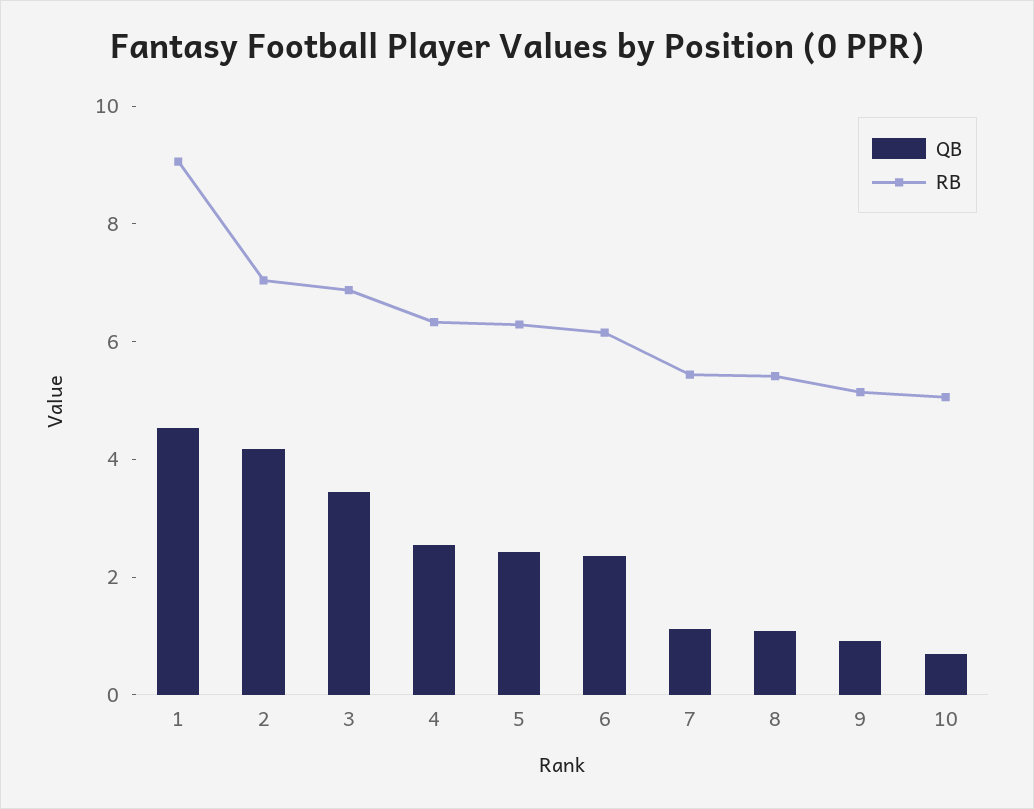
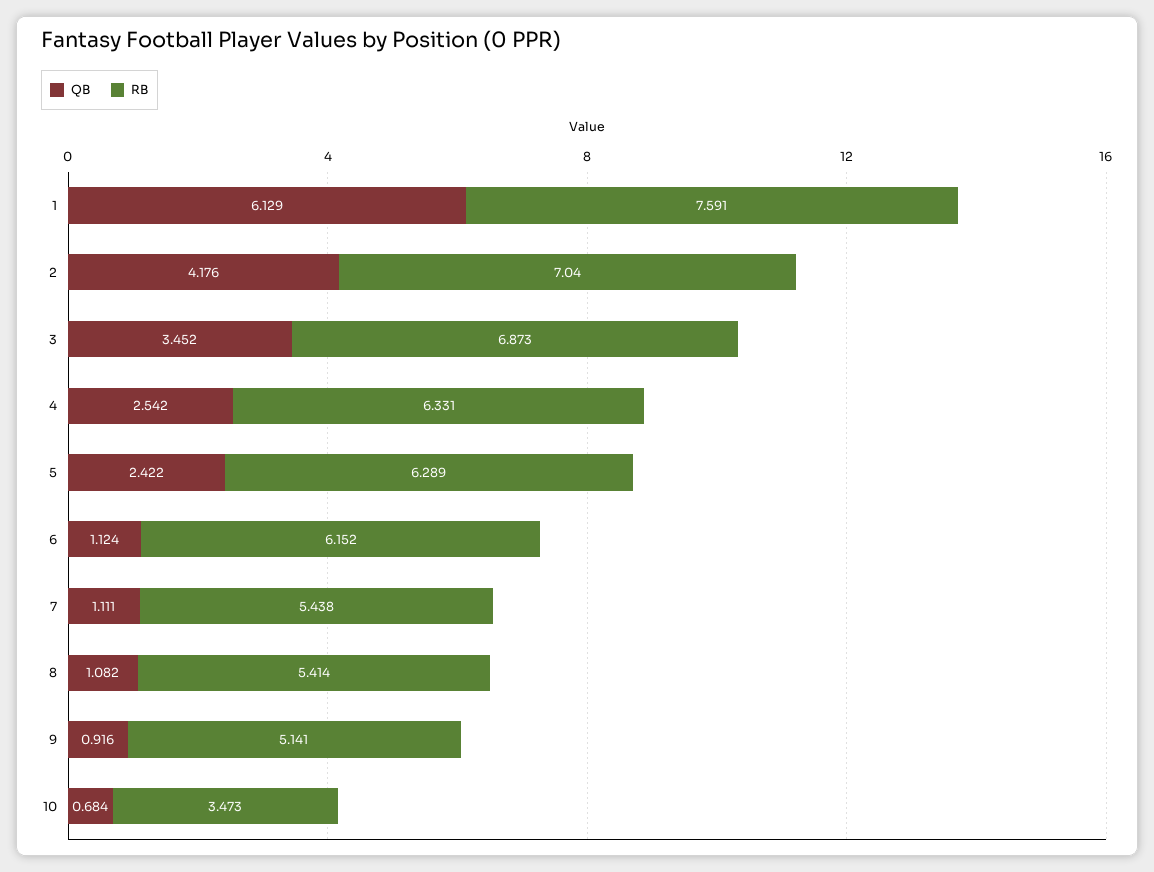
QB, 1: 4.5 -> 6.129
RB, 1: 9 -> 7.591
QB, 6: 2.5 -> 1.124
RB, 10: 5 -> 3.473

